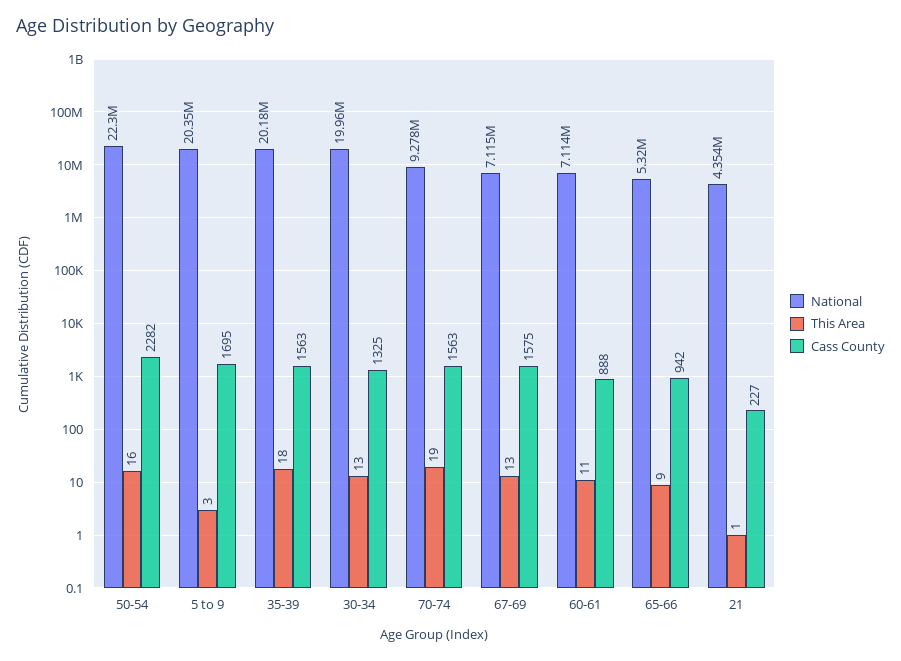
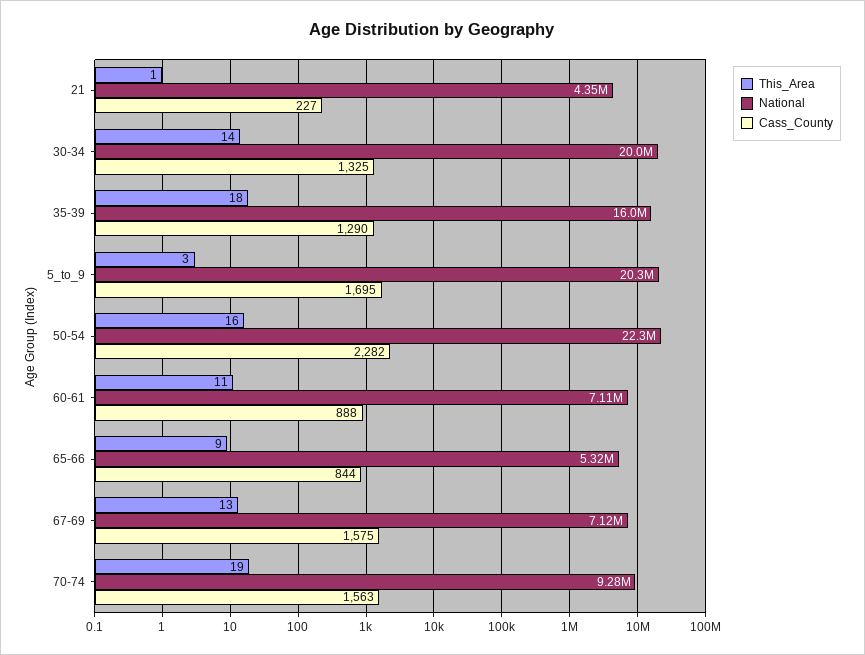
National, 35-39: 20180000 -> 16000000
Cass County, 35-39: 1563 -> 1290
This Area, 30-34: 13 -> 14
Cass County, 65-66: 942 -> 844

